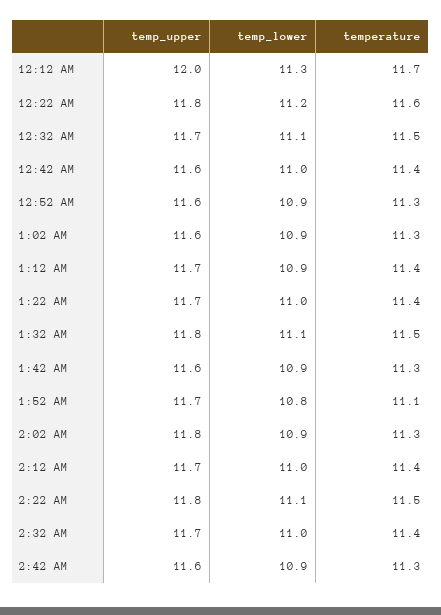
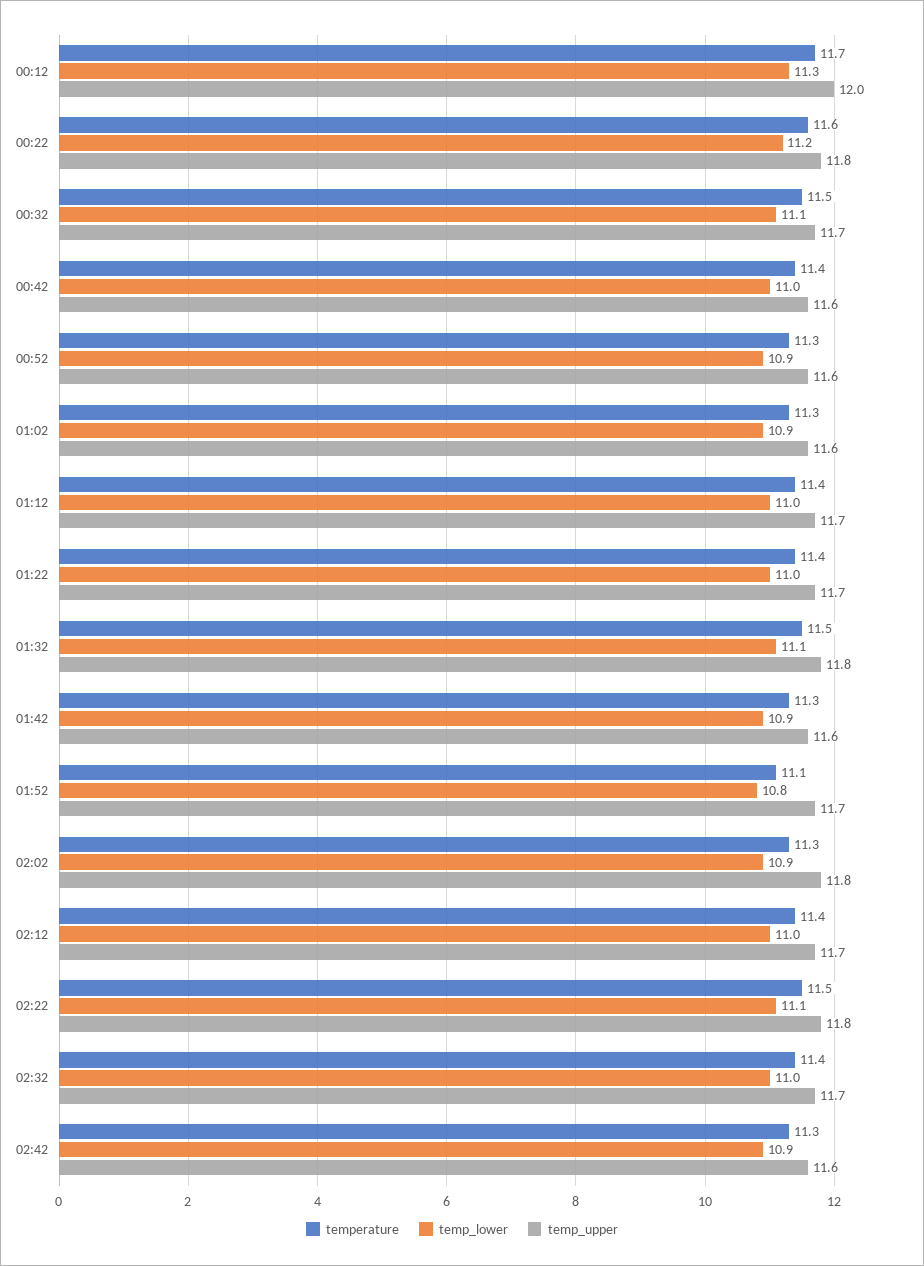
temp_lower, 1:12 AM: 10.9 -> 11

